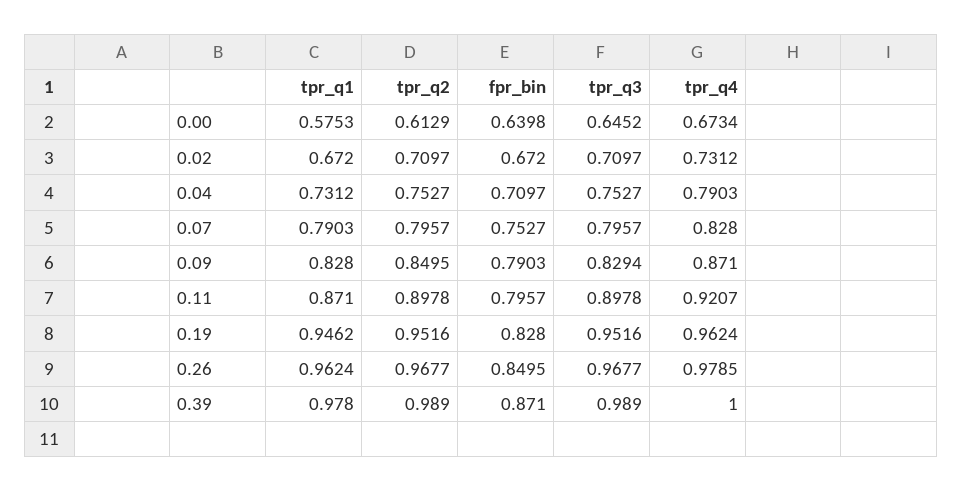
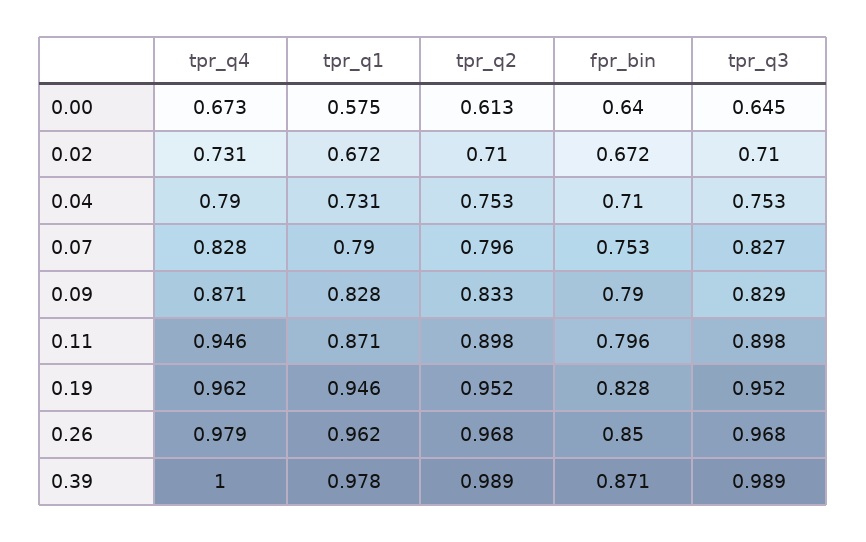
tpr_q3, 0.07: 0.7957 -> 0.827
tpr_q2, 0.09: 0.8495 -> 0.833
tpr_q4, 0.11: 0.9207 -> 0.946

